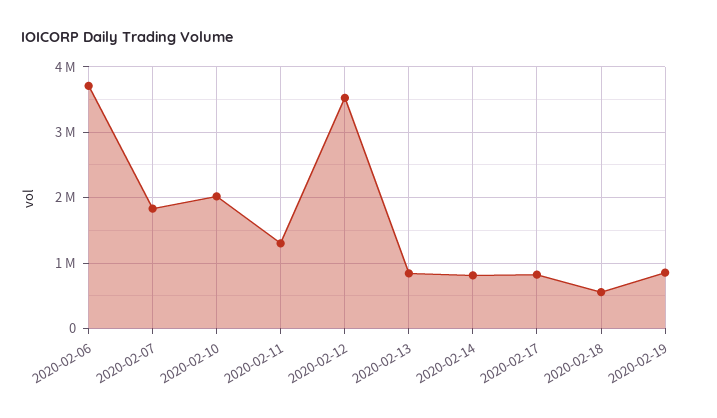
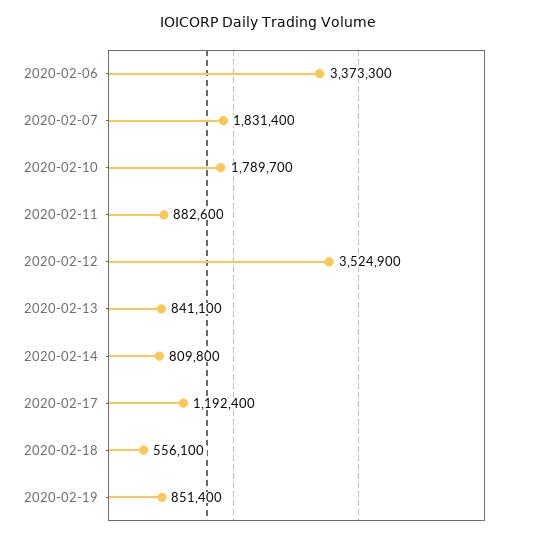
2020-02-06: 3700000 -> 3373300
2020-02-10: 2000000 -> 1789700
2020-02-11: 1300000 -> 882600
2020-02-17: 800000 -> 1192400

